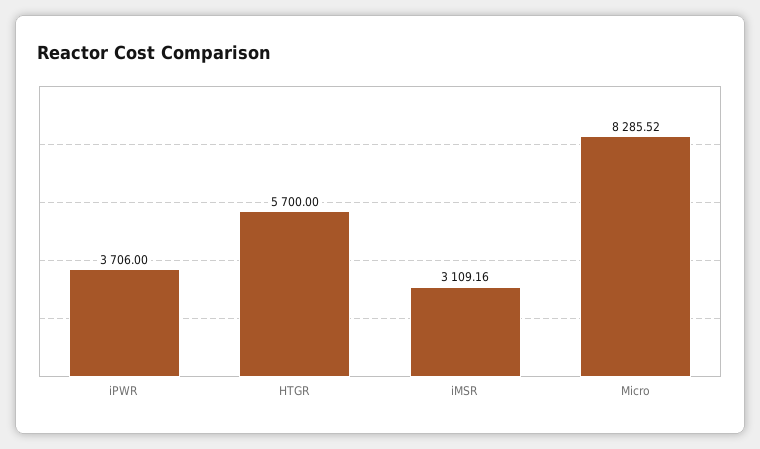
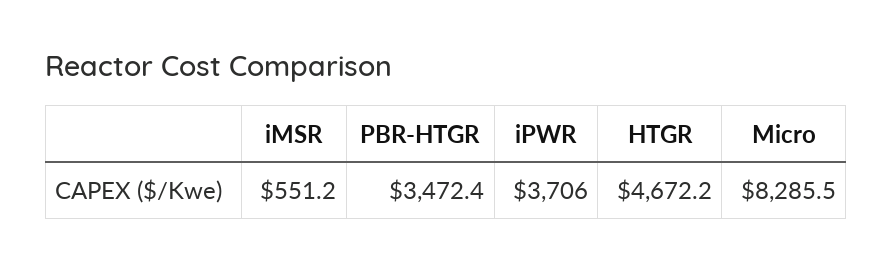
HTGR: 5700 -> 4672.2
iMSR: 3109.16 -> 551.2
PBR-HTGR: none -> 3472.4

